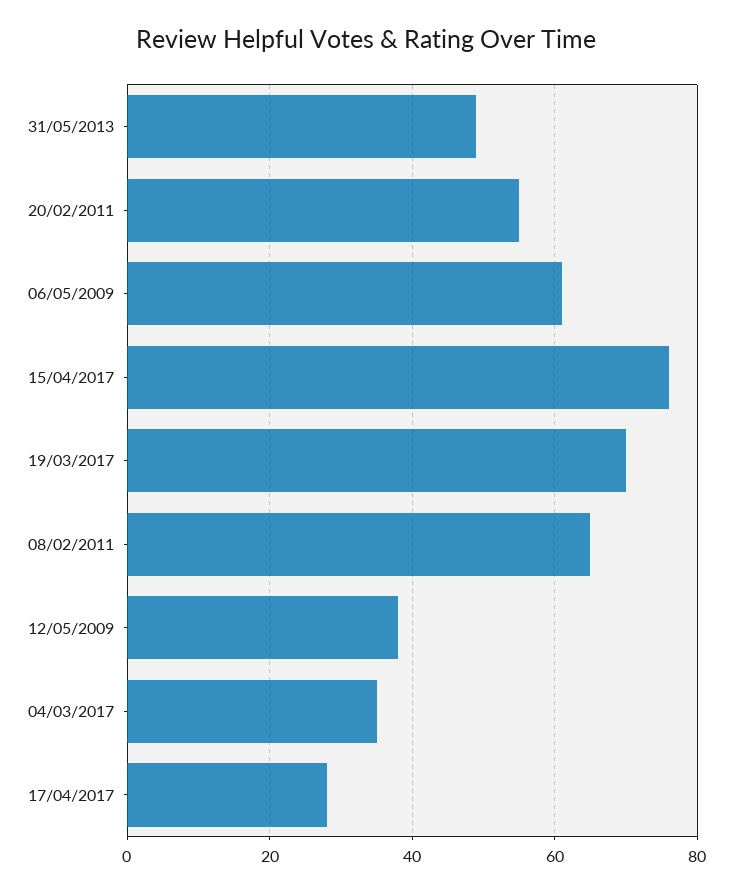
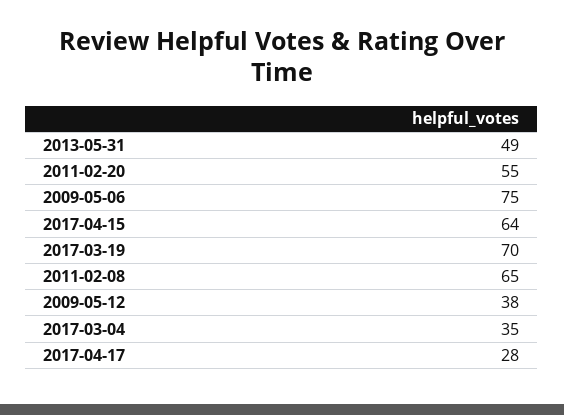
06/05/2009: 60 -> 75
15/04/2017: 75 -> 64

